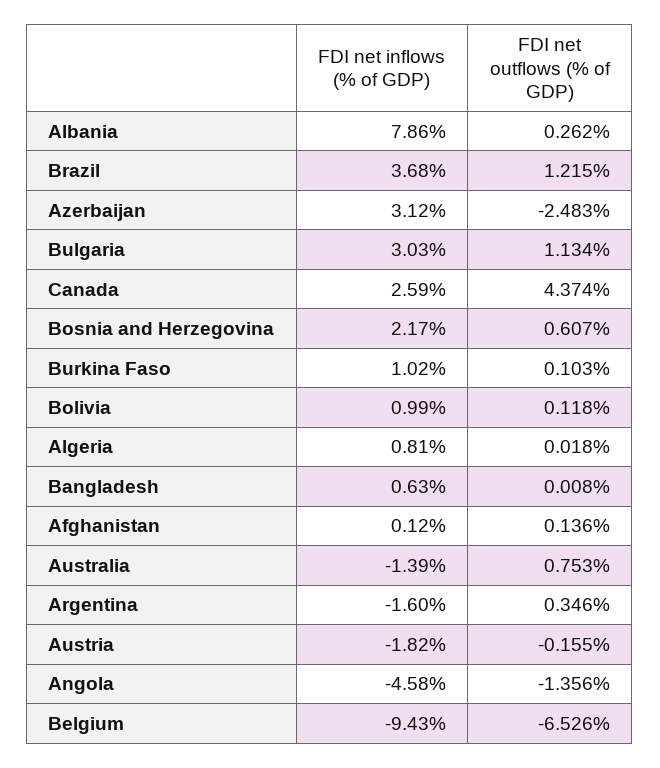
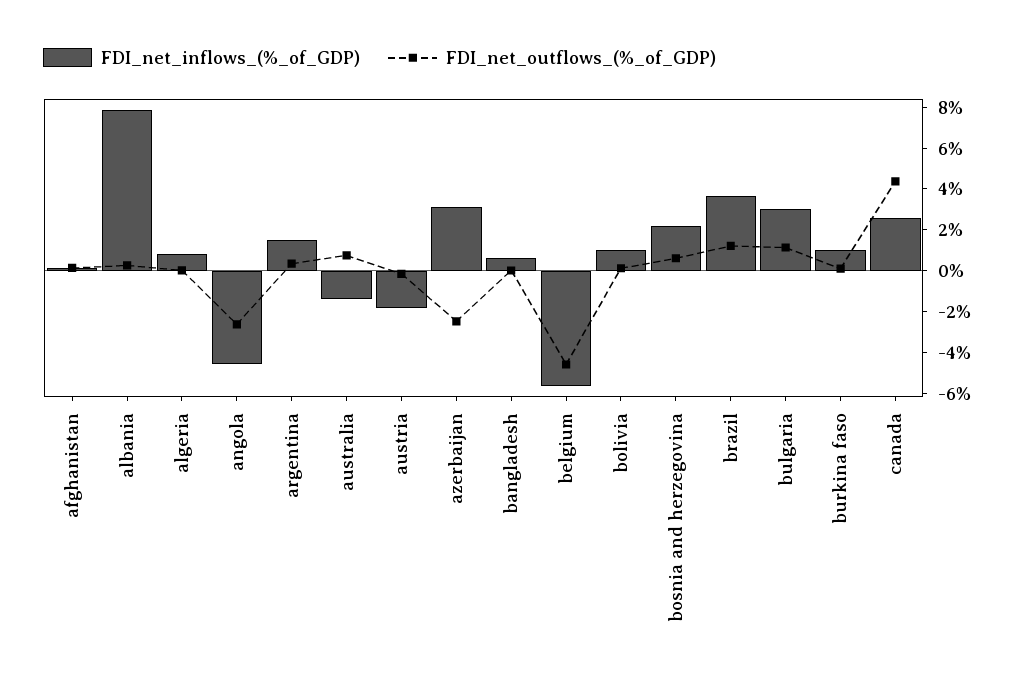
FDI net inflows (% of GDP), Argentina: -1.6 -> 1.5
FDI net outflows (% of GDP), Angola: -1.356 -> -2.5
FDI net inflows (% of GDP), Belgium: -9.43 -> -5.5
FDI net outflows (% of GDP), Belgium: -6.526 -> -4.5

